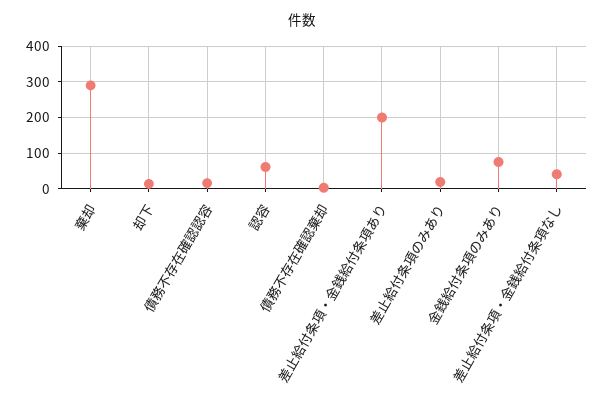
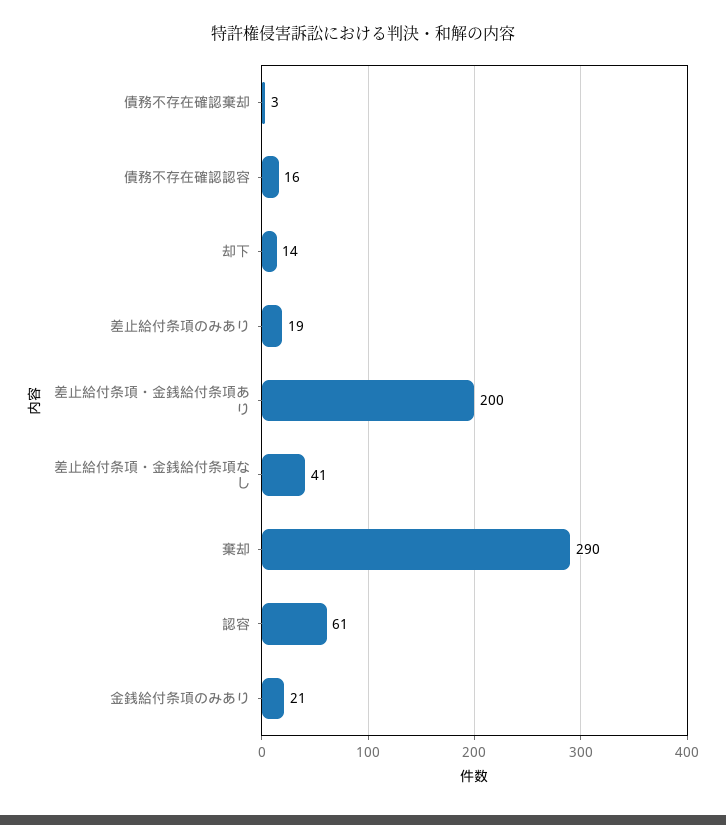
金銭給付条項のみあり: 80 -> 21

